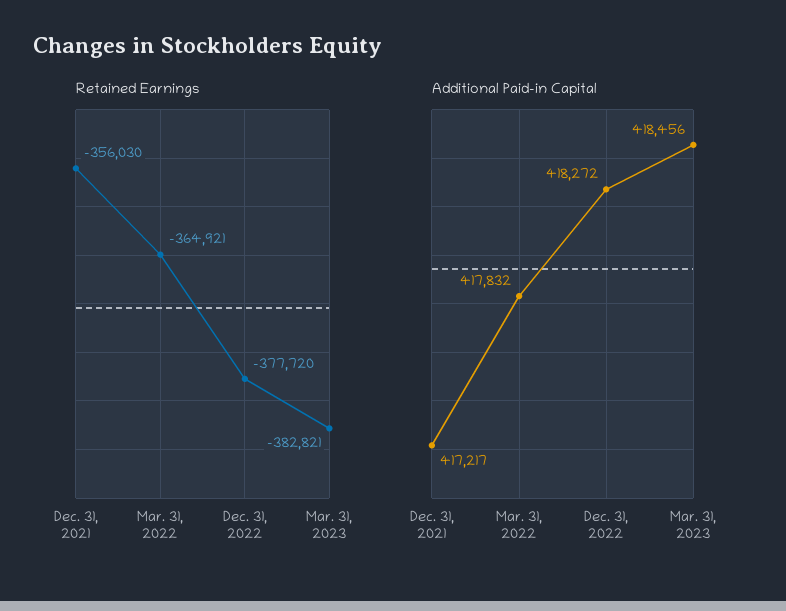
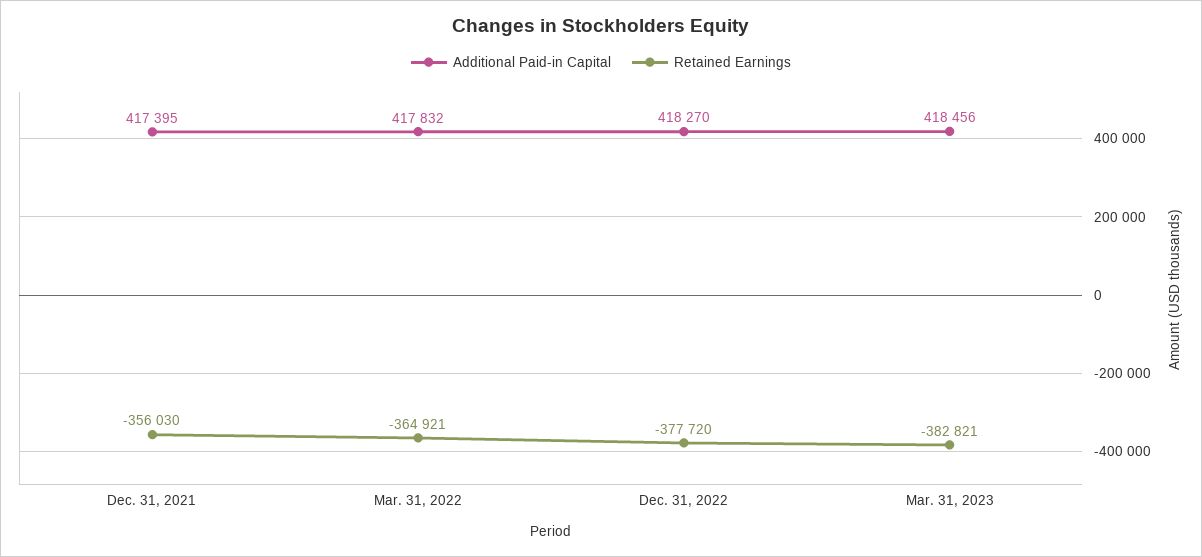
Additional Paid-in Capital, Dec. 31, 2021: 417217 -> 417395
Additional Paid-in Capital, Dec. 31, 2022: 418272 -> 418270

